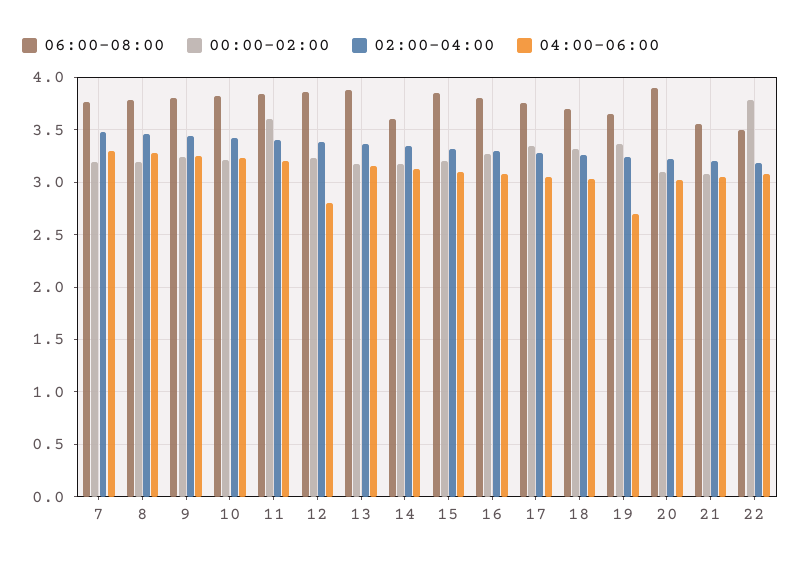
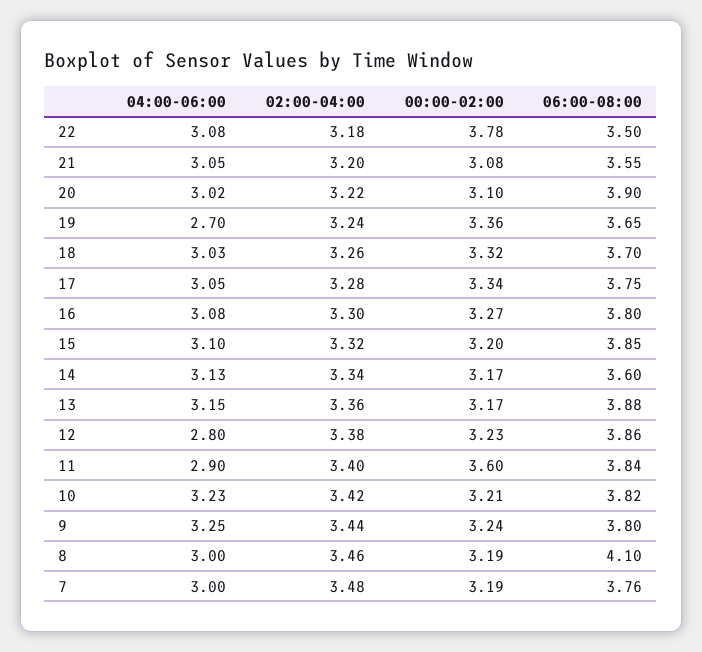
04:00-06:00, 7: 3.3 -> 3
06:00-08:00, 8: 3.8 -> 4.1
04:00-06:00, 8: 3.3 -> 3
04:00-06:00, 11: 3.2 -> 2.9

